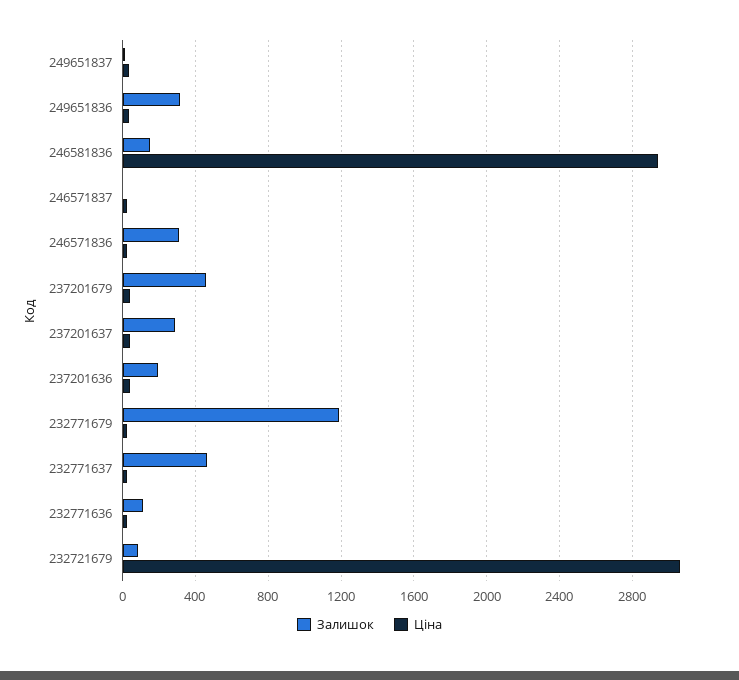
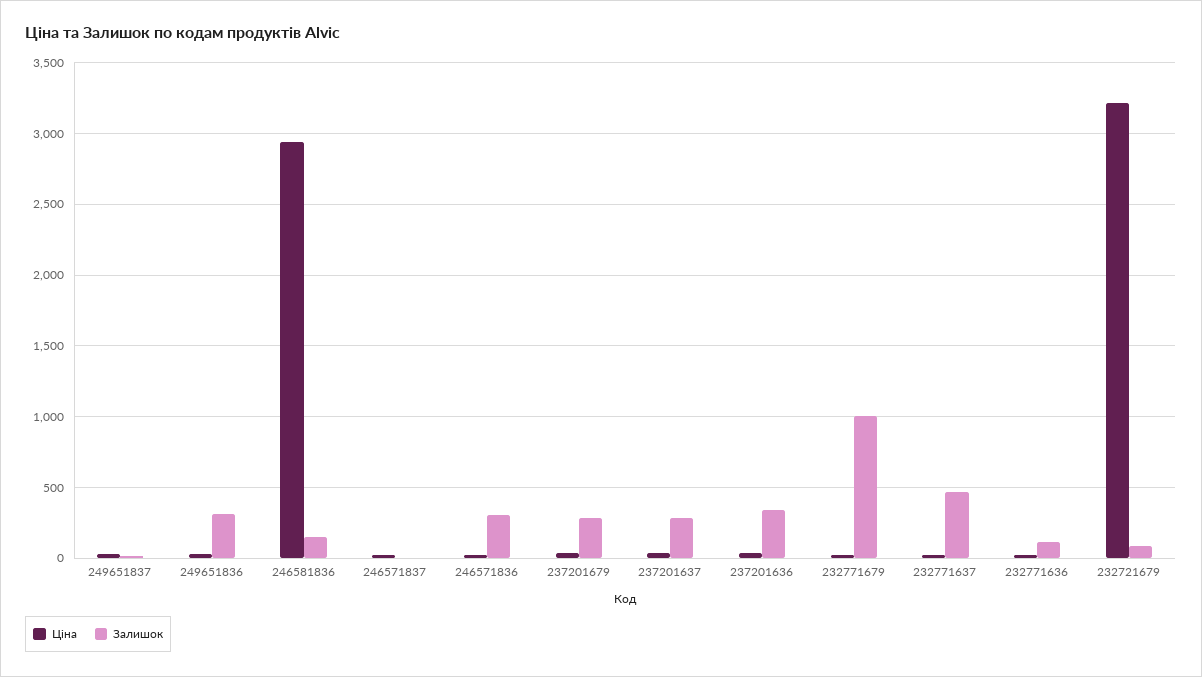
Залишок, 237201679: 450 -> 300
Залишок, 237201636: 200 -> 350
Залишок, 232771679: 1200 -> 1000
Ціна, 232721679: 3050 -> 3200

